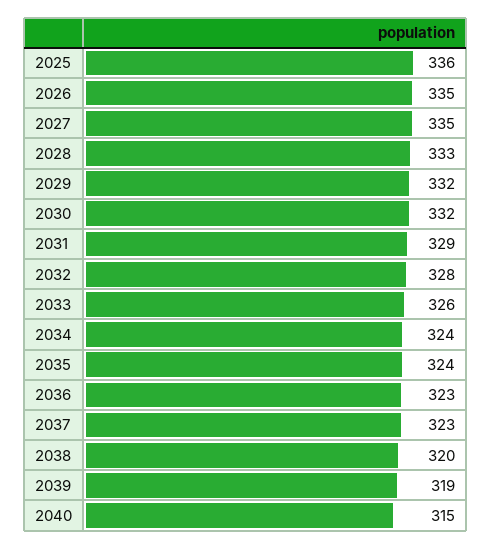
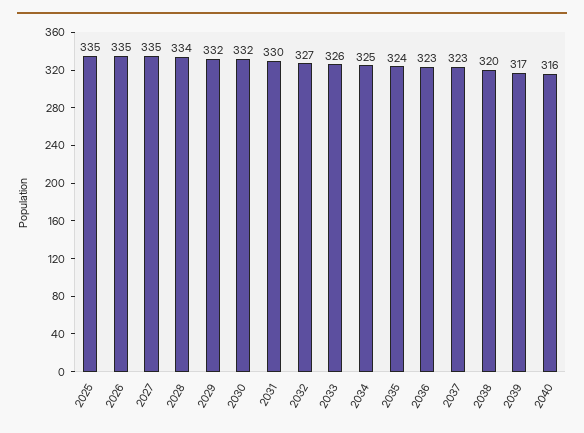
2025: 336 -> 335
2028: 333 -> 334
2031: 329 -> 330
2032: 328 -> 327
2034: 324 -> 325
2039: 319 -> 317
2040: 315 -> 316

